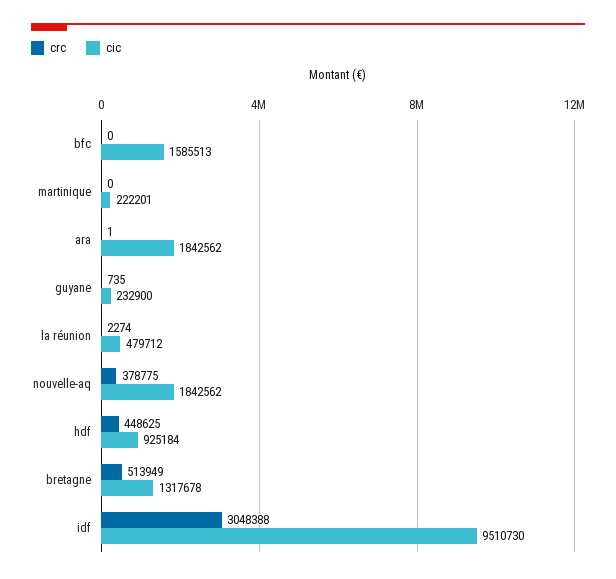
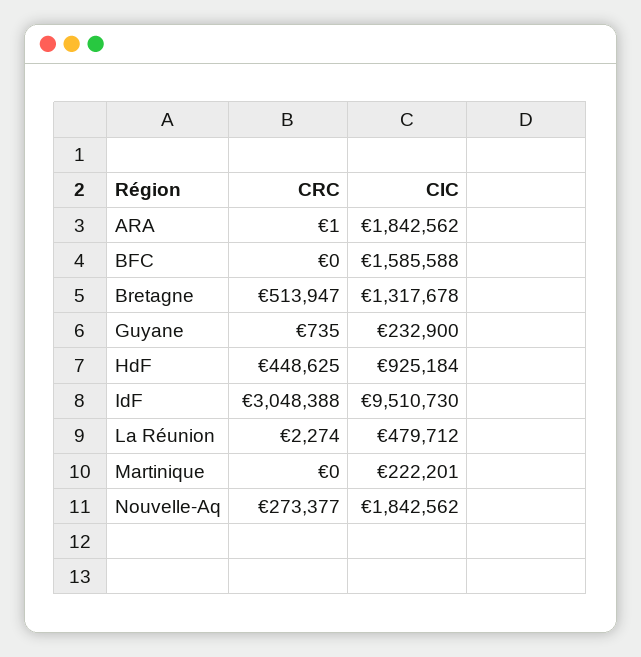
cic, bfc: 1585513 -> 1585588
crc, nouvelle-aq: 378775 -> 273377
crc, bretagne: 513949 -> 513947

